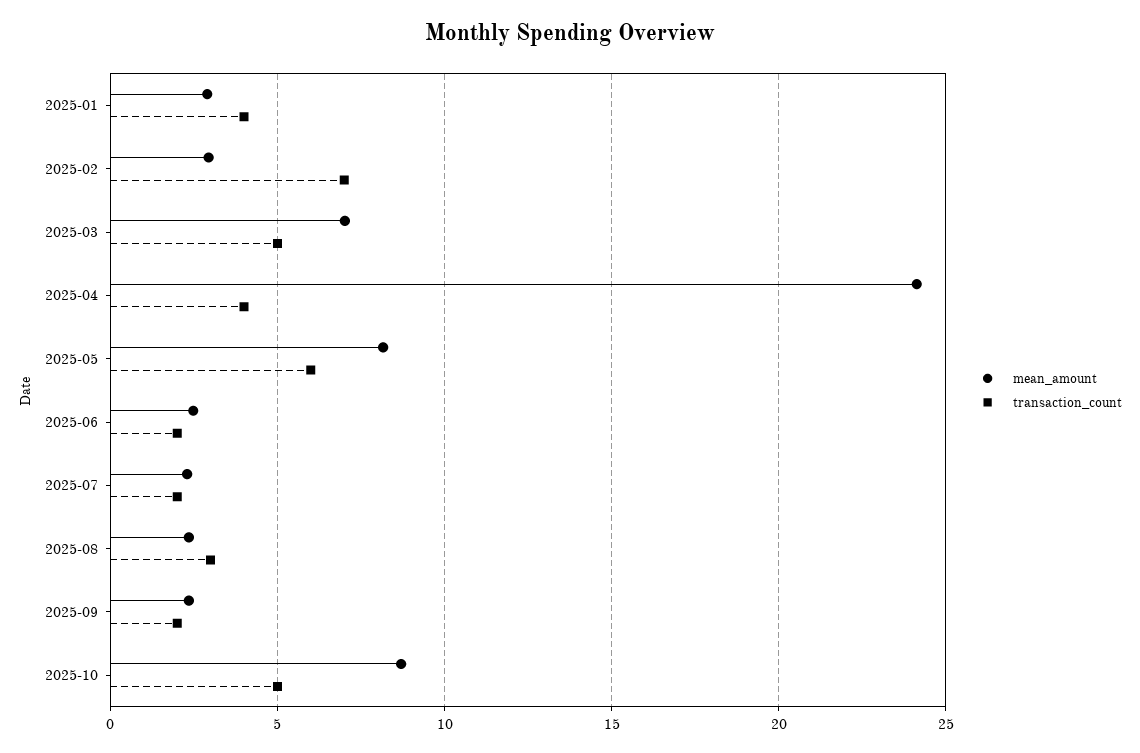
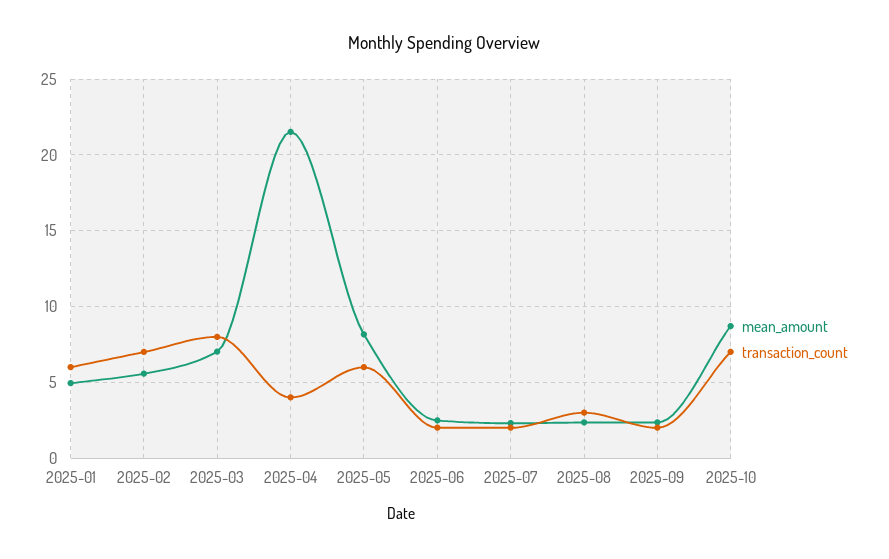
mean_amount, 2025-01: 3 -> 5
transaction_count, 2025-01: 4 -> 6
mean_amount, 2025-02: 3 -> 5.5
transaction_count, 2025-03: 5 -> 8
mean_amount, 2025-04: 24 -> 21.5
transaction_count, 2025-10: 5 -> 7

